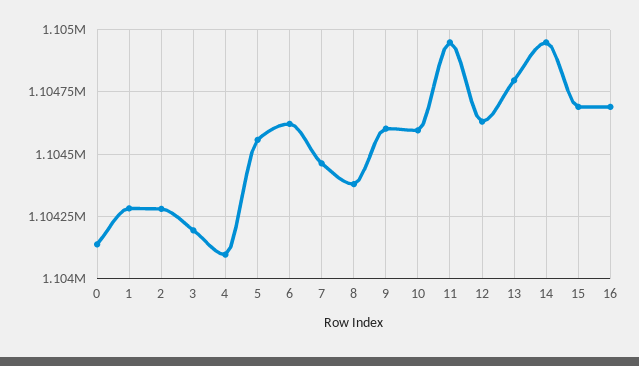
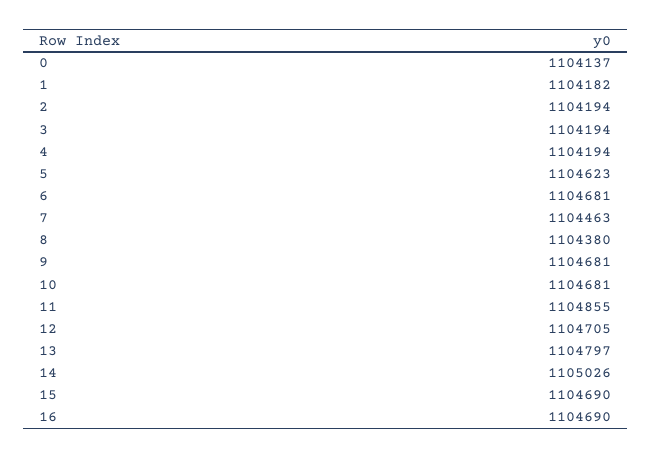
1: 1104275 -> 1104182
2: 1104275 -> 1104194
4: 1104100 -> 1104194
5: 1104550 -> 1104623
6: 1104625 -> 1104681
9: 1104600 -> 1104681
10: 1104600 -> 1104681
11: 1104950 -> 1104855
12: 1104625 -> 1104705
14: 1104950 -> 1105026

